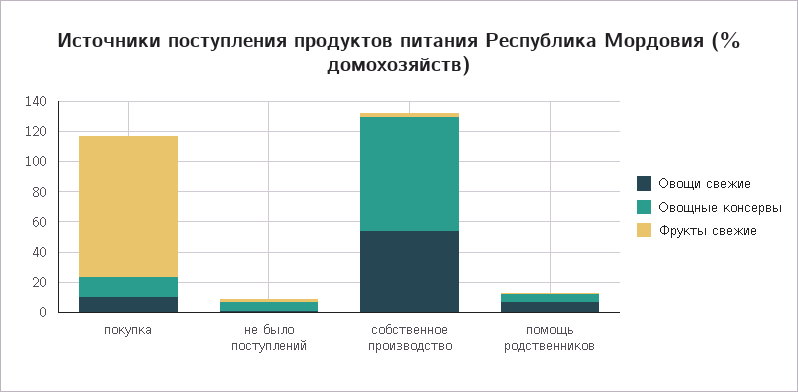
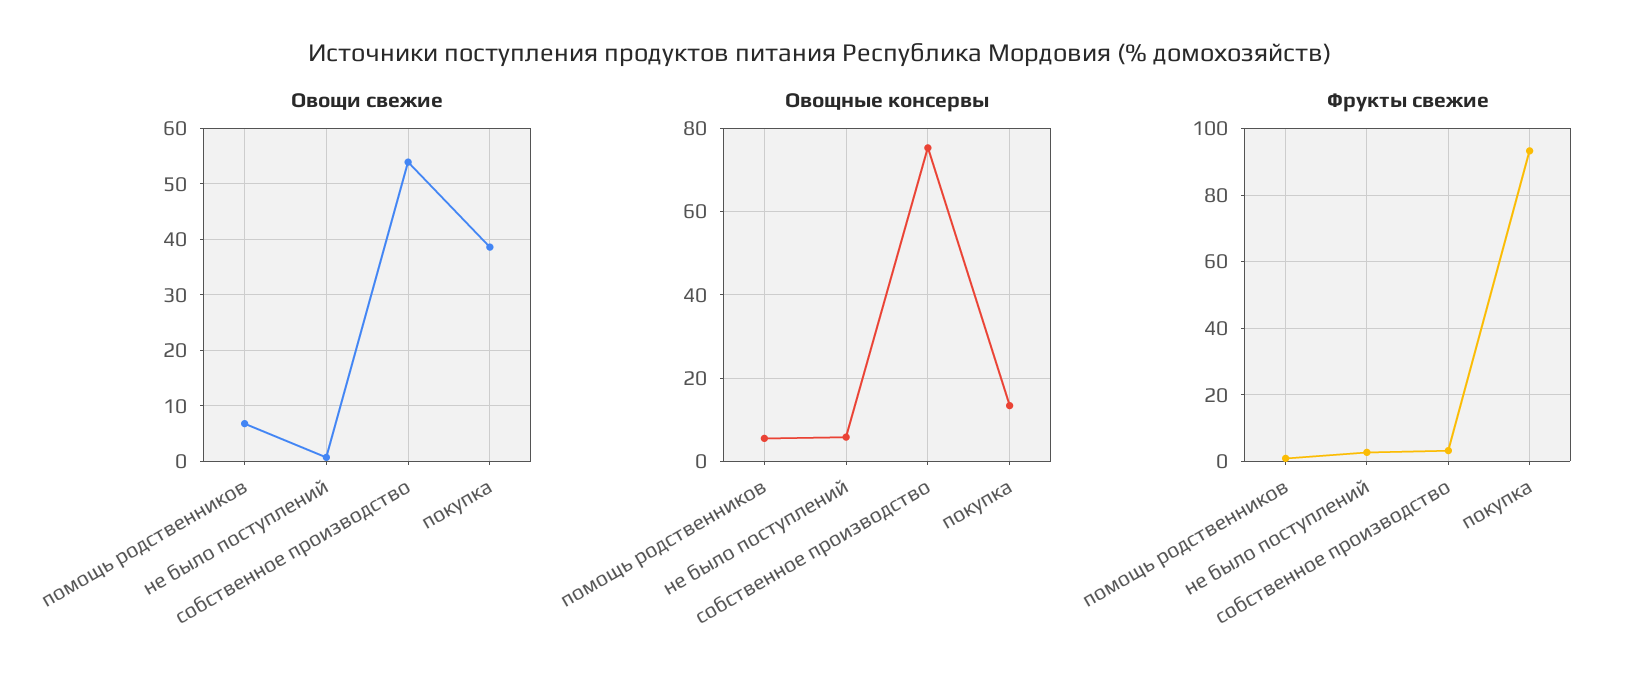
Овощи свежие, покупка: 10 -> 38

